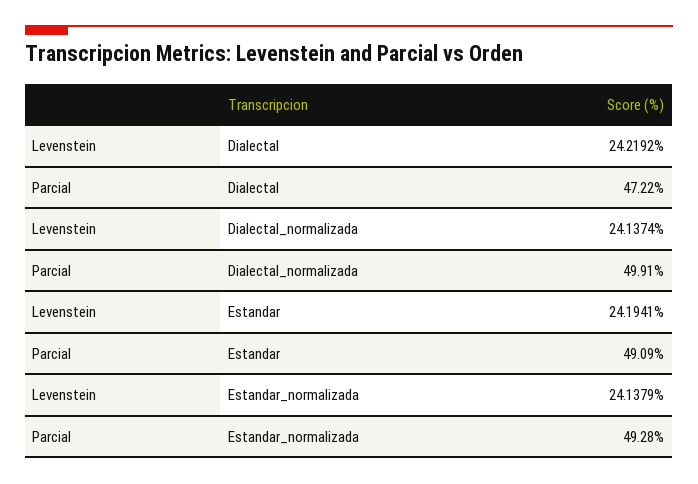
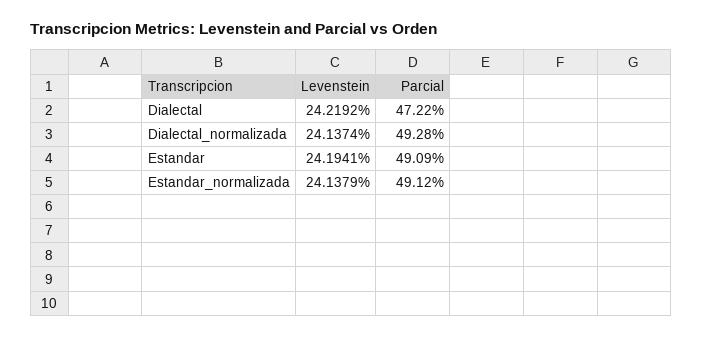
Parcial, Dialectal_normalizada: 49.91 -> 49.28
Parcial, Estandar_normalizada: 49.28 -> 49.12

